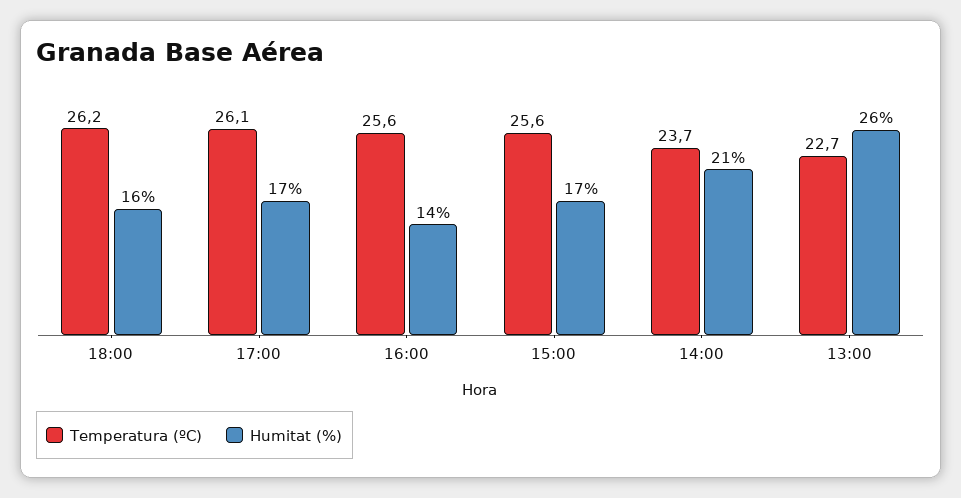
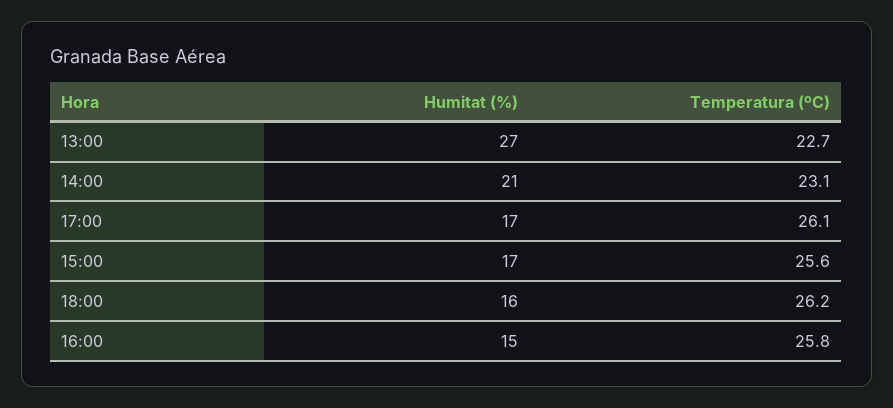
Temperatura (ºC), 16:00: 25.6 -> 25.8
Humitat (%), 16:00: 14 -> 15
Temperatura (ºC), 14:00: 23.7 -> 23.1
Humitat (%), 13:00: 26 -> 27

